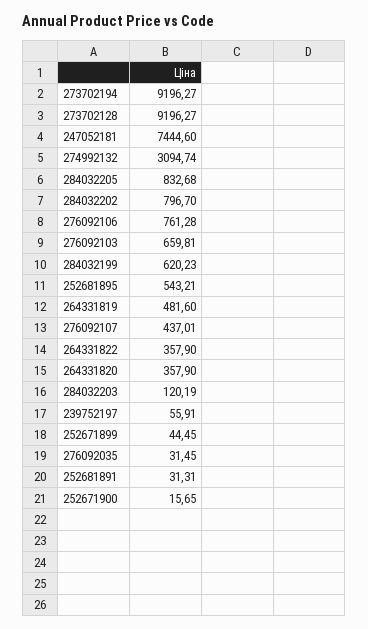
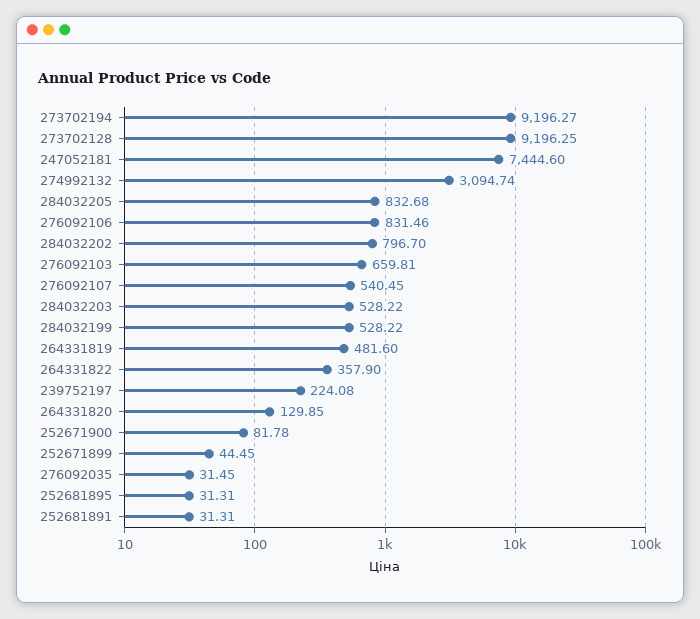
273702128: 9196.27 -> 9196.25
276092106: 761.28 -> 831.46
284032199: 620.23 -> 528.22
252681895: 543.21 -> 31.31
276092107: 437.01 -> 540.45
264331820: 357.9 -> 129.85
284032203: 120.19 -> 528.22
239752197: 55.91 -> 224.08
252671900: 15.65 -> 81.78

